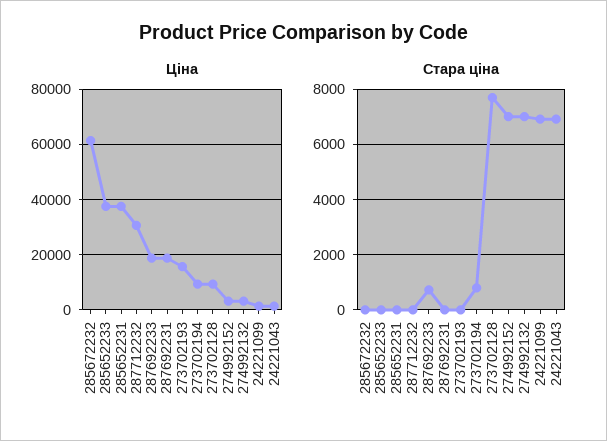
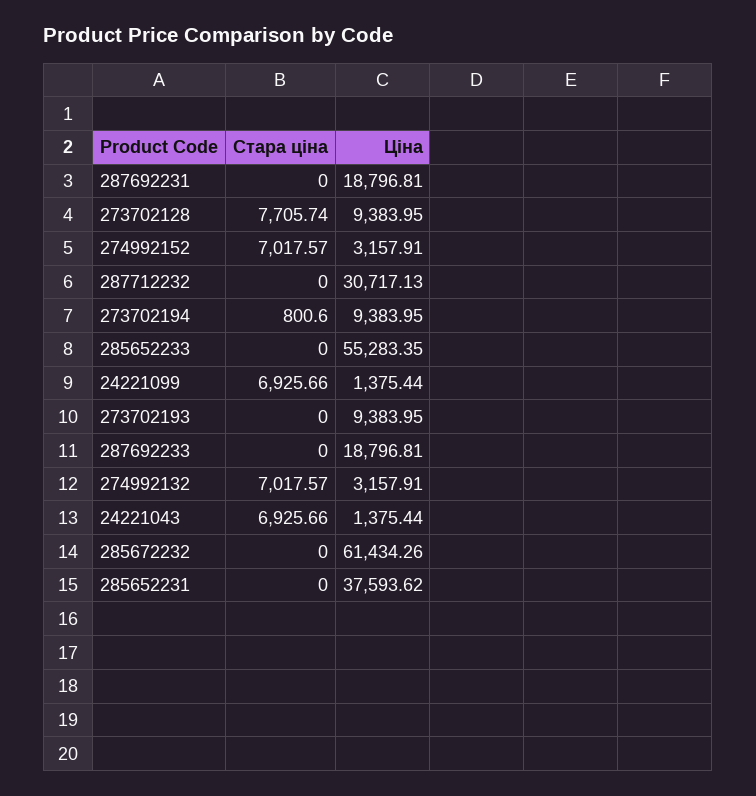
Ціна, 285652233: 37500 -> 55283.35
Ціна, 273702193: 15000 -> 9383.95
Стара ціна, 287692233: 750 -> 0

